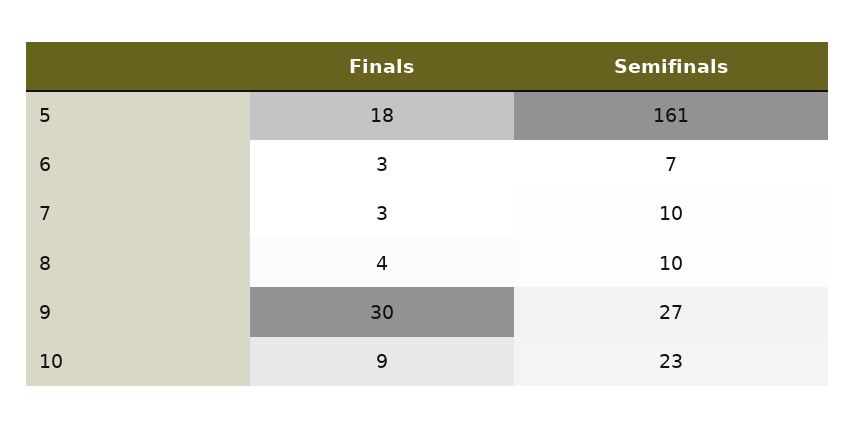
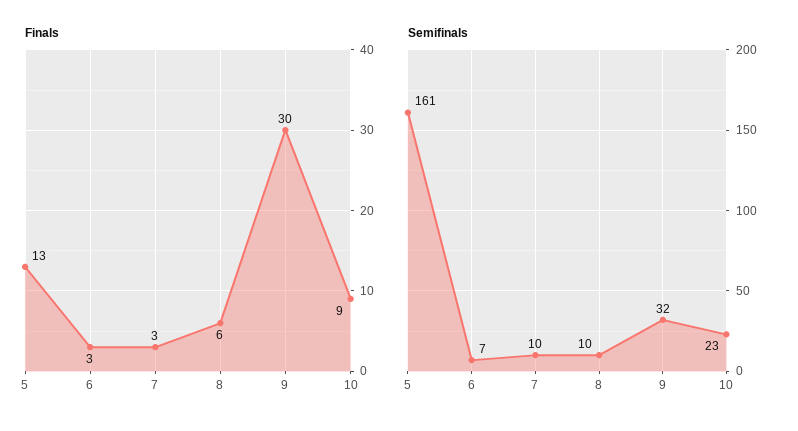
Finals, 5: 18 -> 13
Finals, 8: 4 -> 6
Semifinals, 9: 27 -> 32

